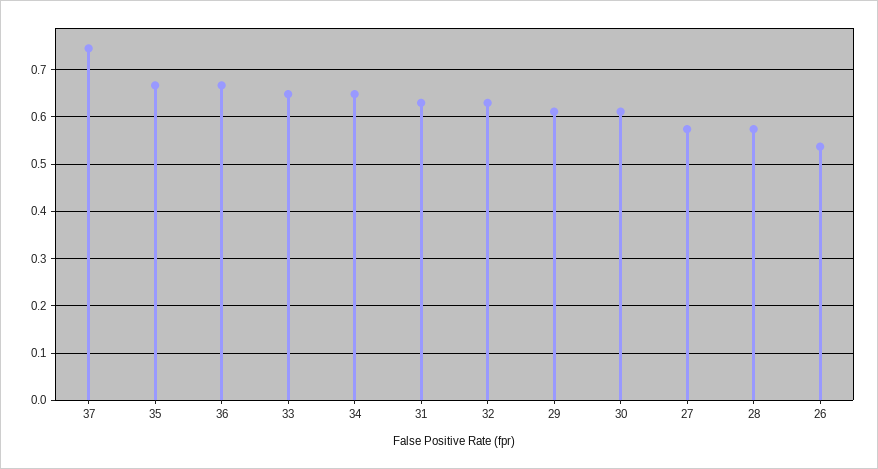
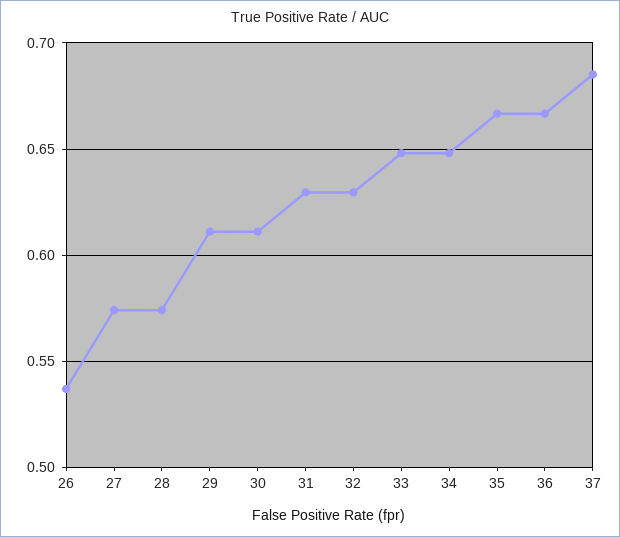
37: 0.74 -> 0.685

